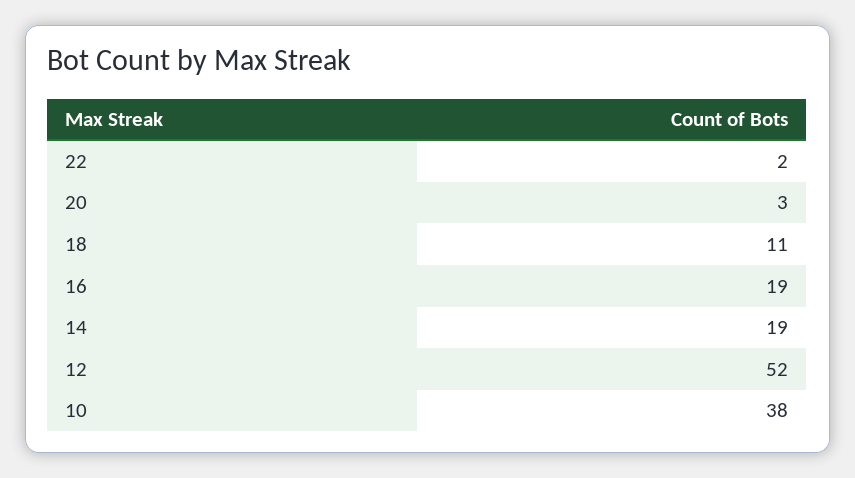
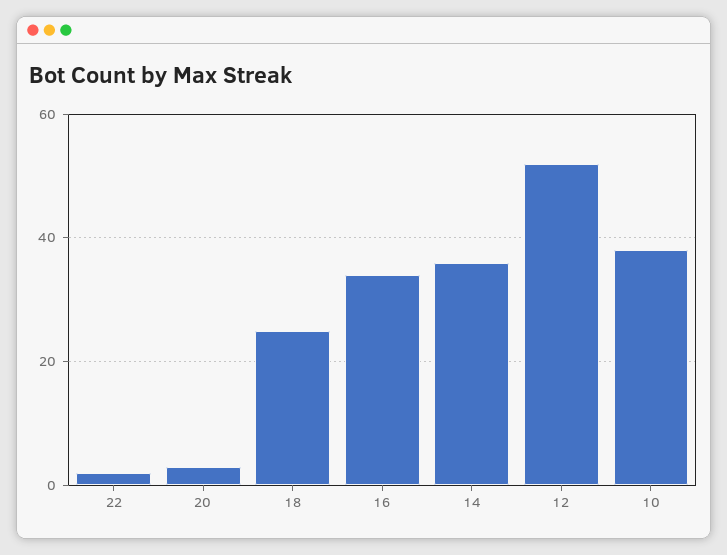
18: 11 -> 25
16: 19 -> 35
14: 19 -> 35

